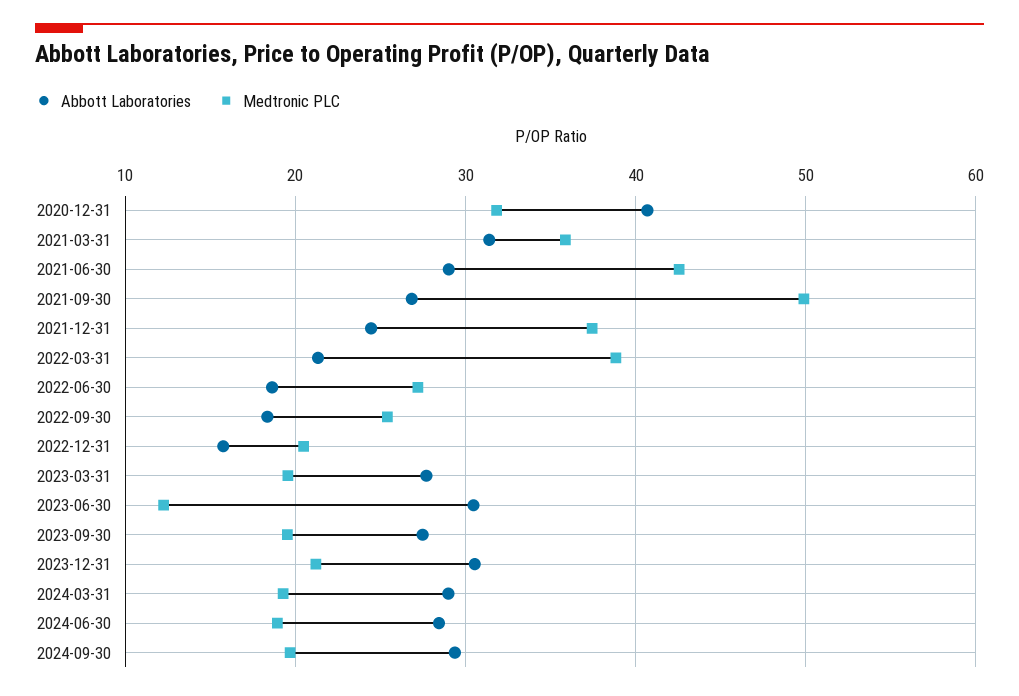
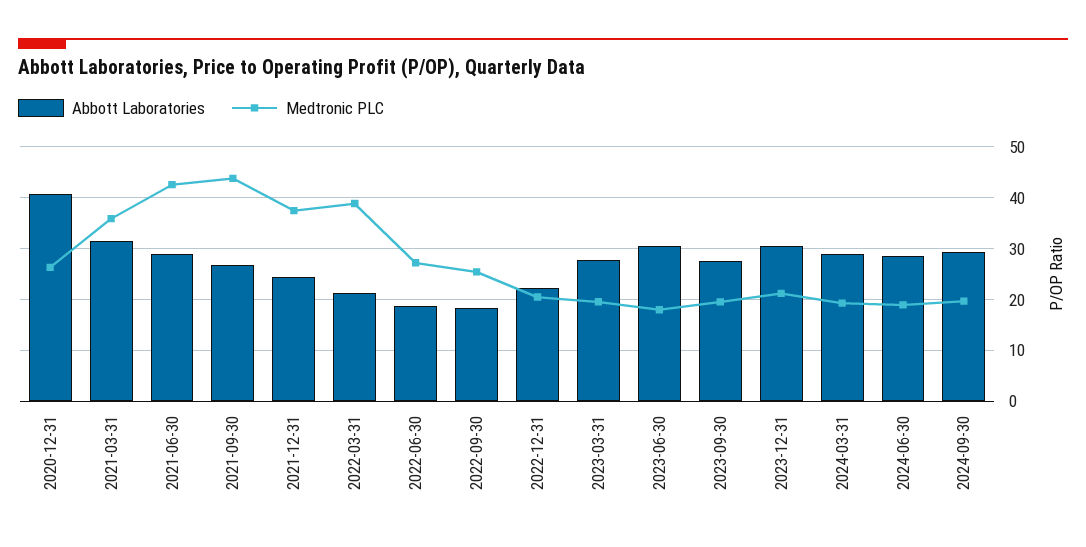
Medtronic PLC, 2020-12-31: 32 -> 26
Medtronic PLC, 2021-09-30: 50 -> 44
Abbott Laboratories, 2022-12-31: 16 -> 22
Medtronic PLC, 2023-06-30: 12 -> 18

